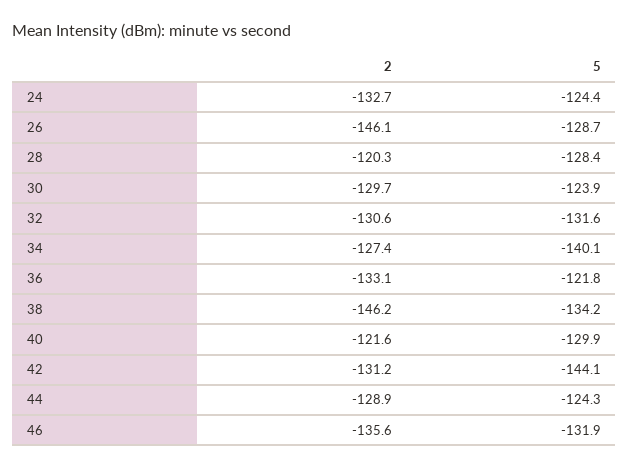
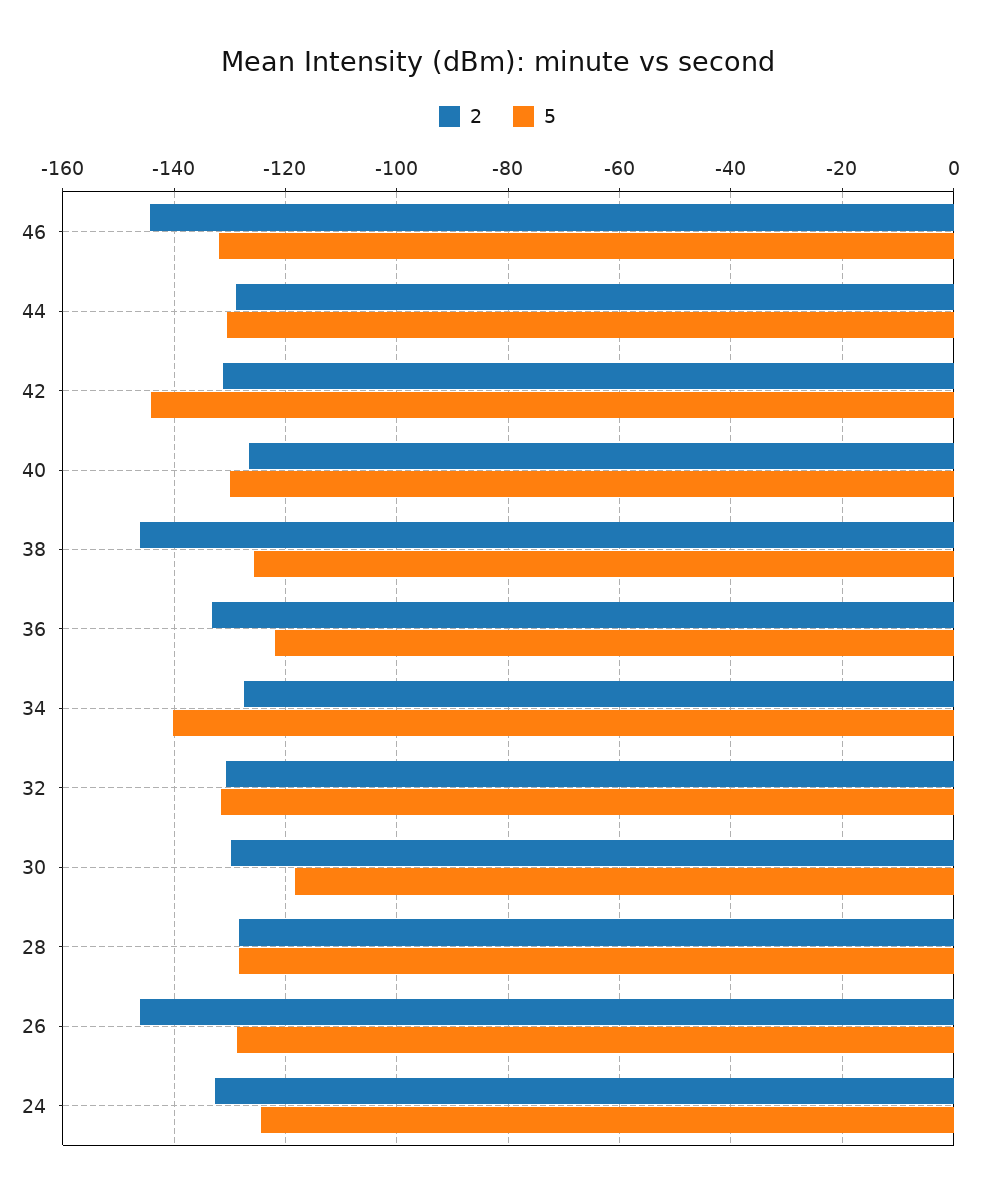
2, 28: -120.3 -> -128
5, 30: -123.9 -> -118
5, 38: -134.2 -> -126
2, 40: -121.6 -> -126
5, 44: -124.3 -> -130
2, 46: -135.6 -> -144

